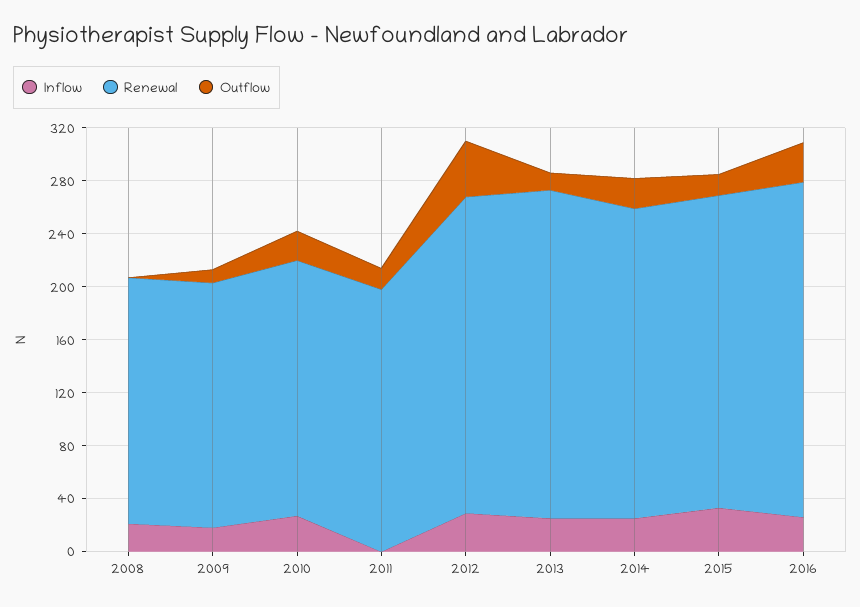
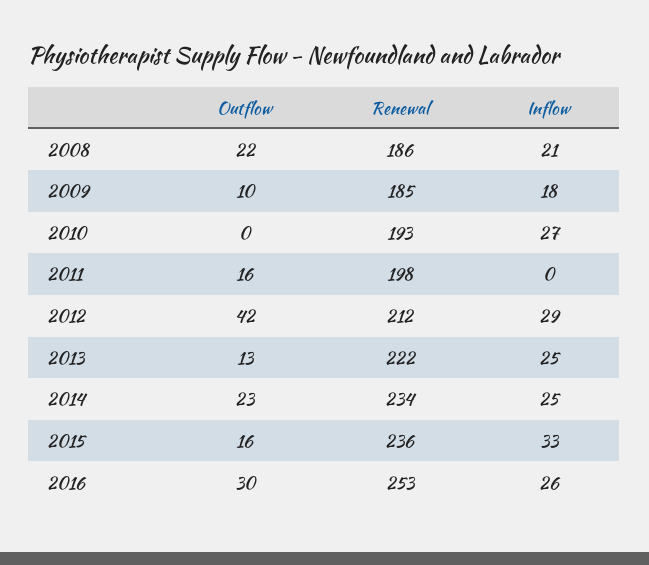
Outflow, 2008: 0 -> 22
Outflow, 2010: 20 -> 0
Renewal, 2012: 240 -> 212
Renewal, 2013: 250 -> 222

